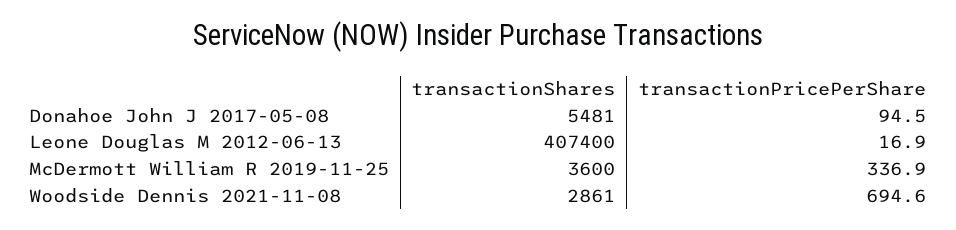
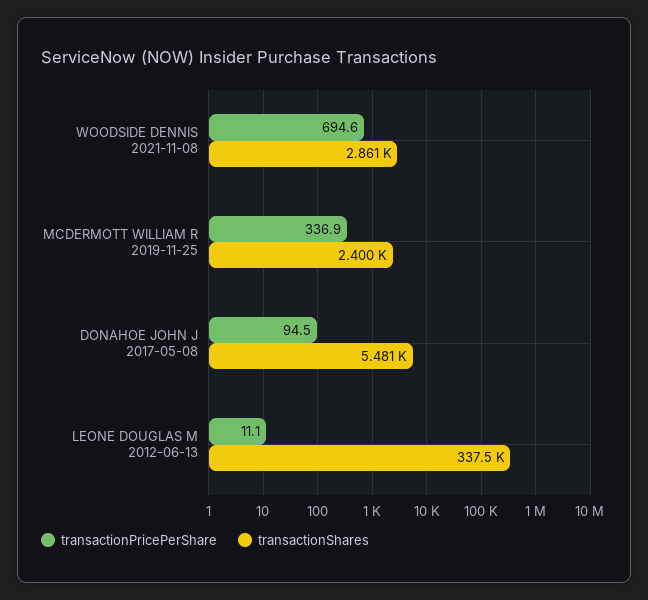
transactionShares, Leone Douglas M 2012-06-13: 407400 -> 337500
transactionPricePerShare, Leone Douglas M 2012-06-13: 16.9 -> 11.1
transactionShares, McDermott William R 2019-11-25: 3600 -> 2400

